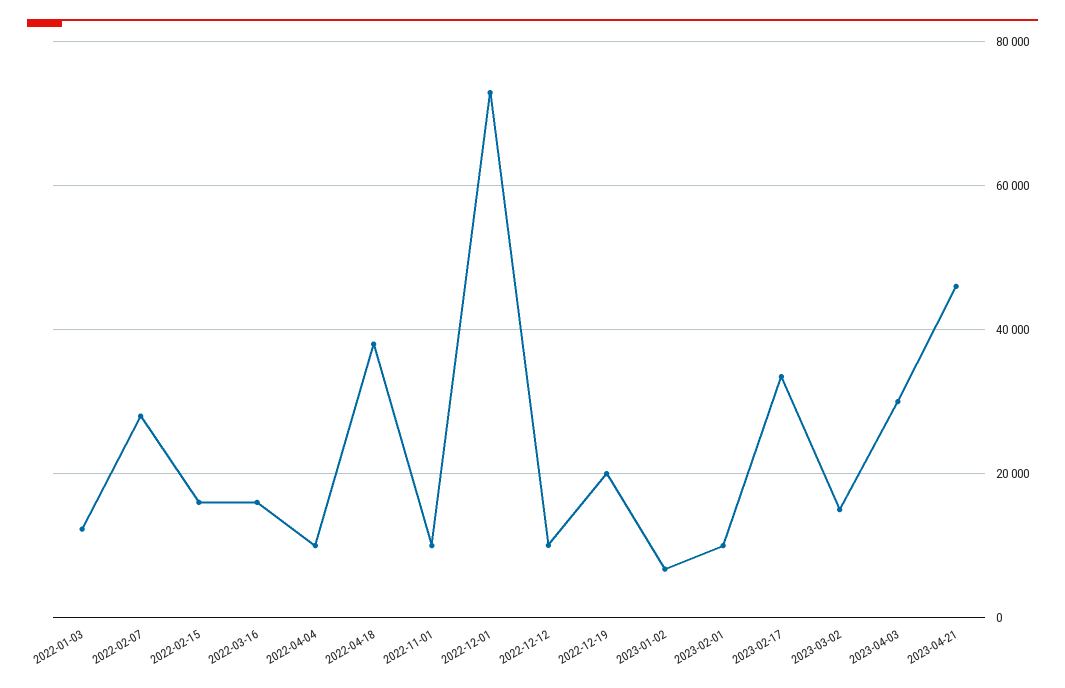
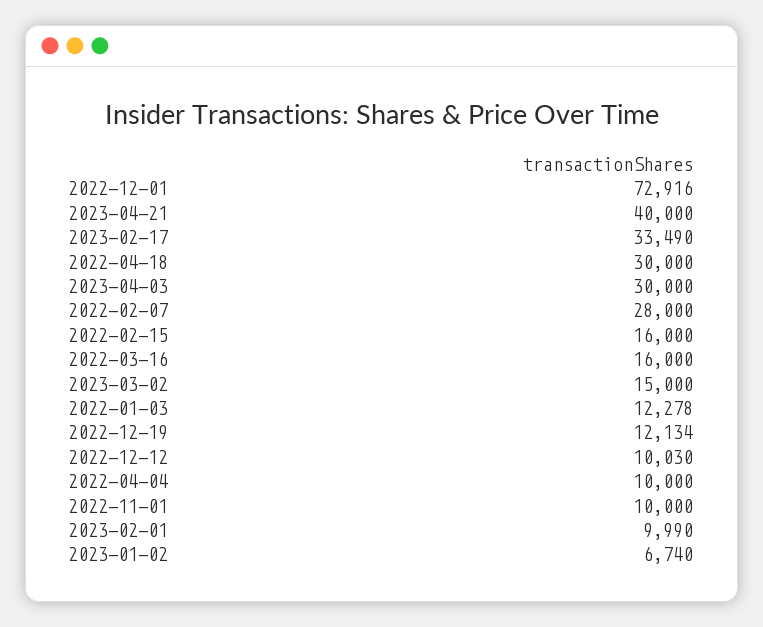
2022-04-18: 38000 -> 30000
2022-12-19: 20000 -> 12134
2023-04-21: 46000 -> 40000

